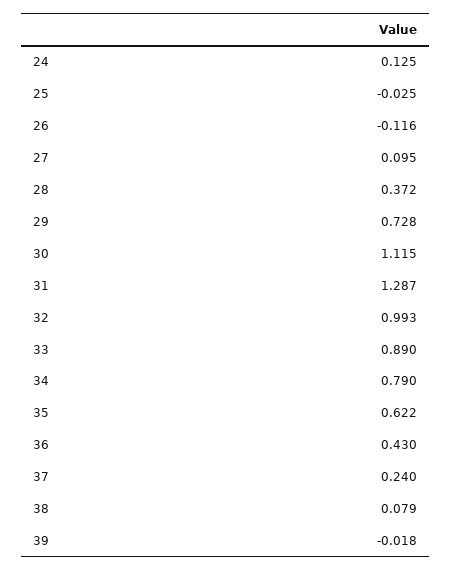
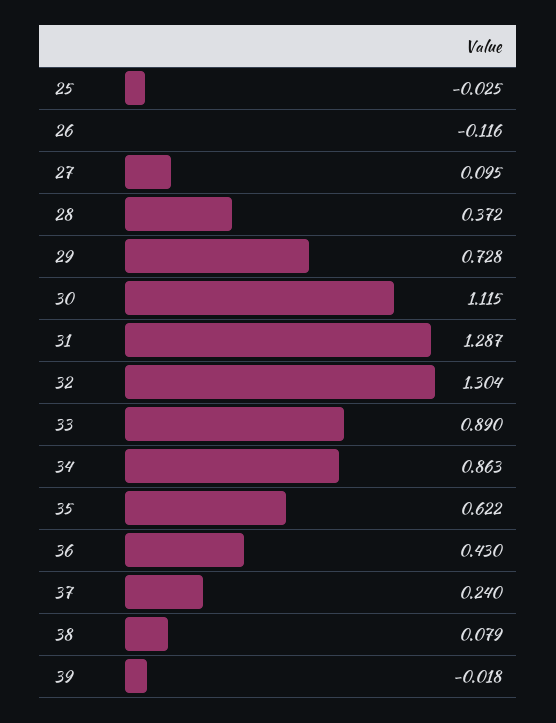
24: 0.125 -> none
32: 0.993 -> 1.304
34: 0.79 -> 0.863

